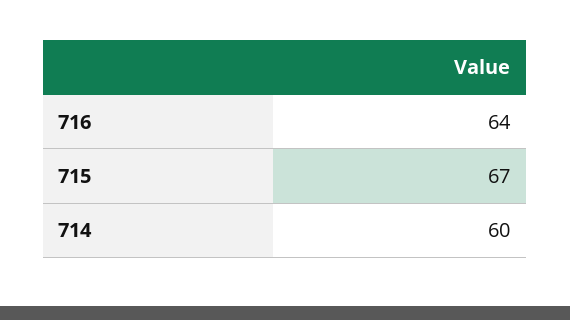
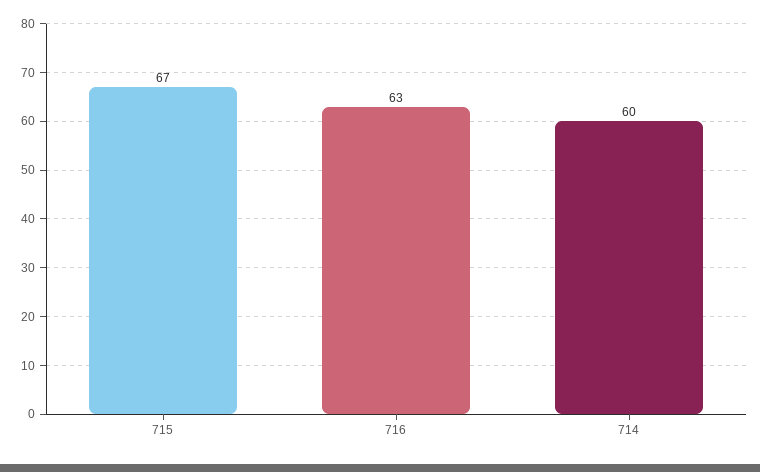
716: 64 -> 63

